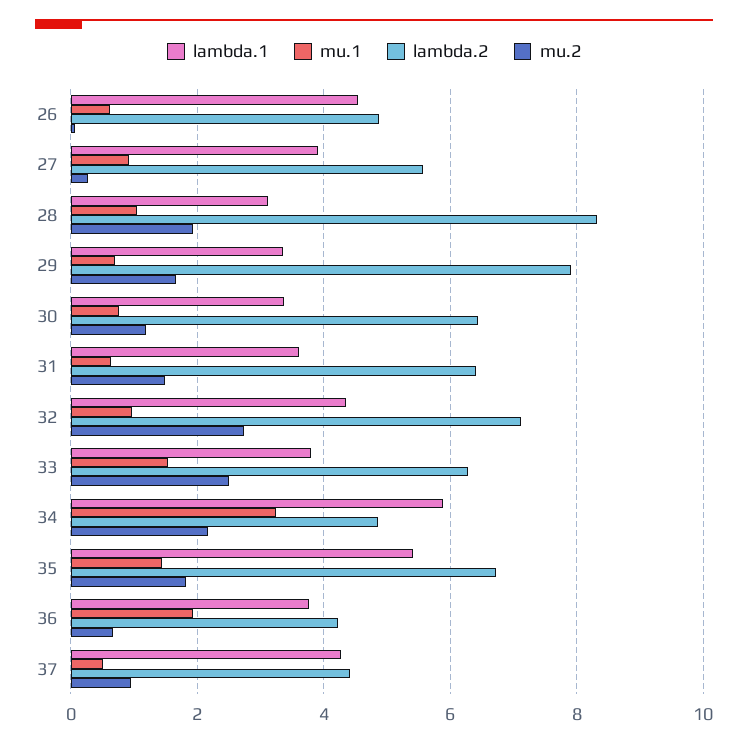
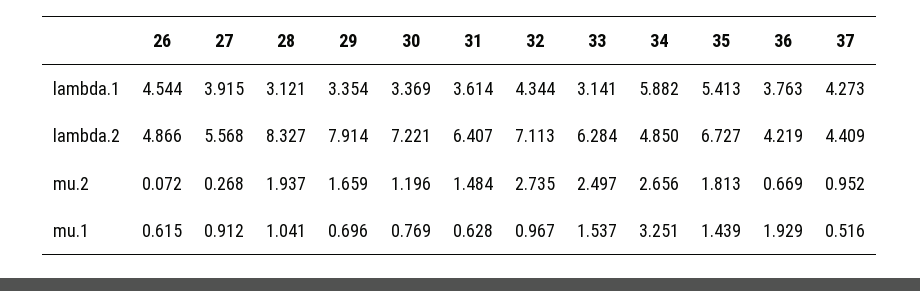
lambda.2, 30: 6.4 -> 7.221
lambda.1, 33: 3.8 -> 3.141
mu.2, 34: 2.2 -> 2.656

